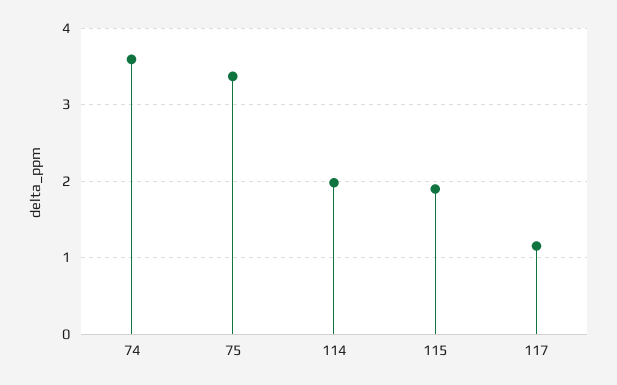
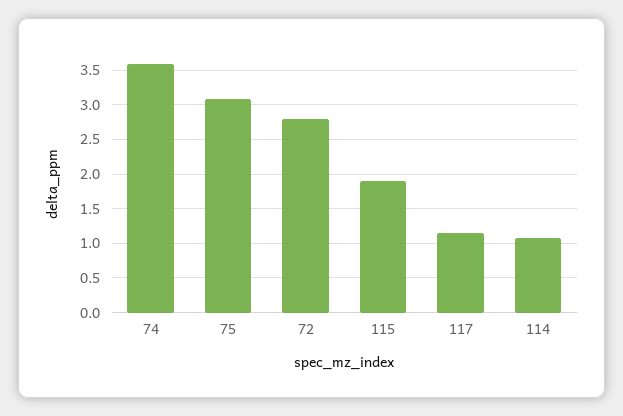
75: 3.4 -> 3.1
114: 2 -> 1.1
72: none -> 2.8

